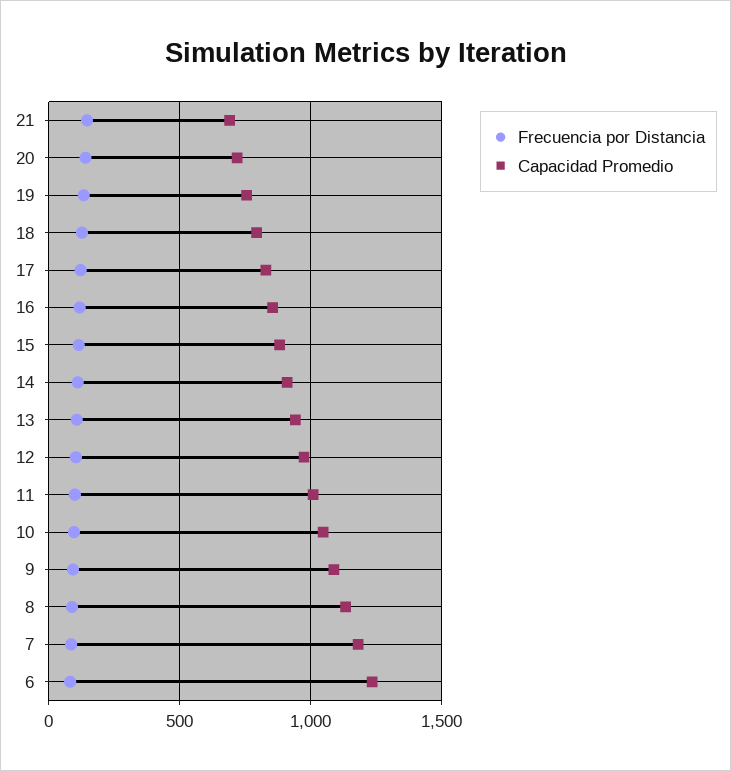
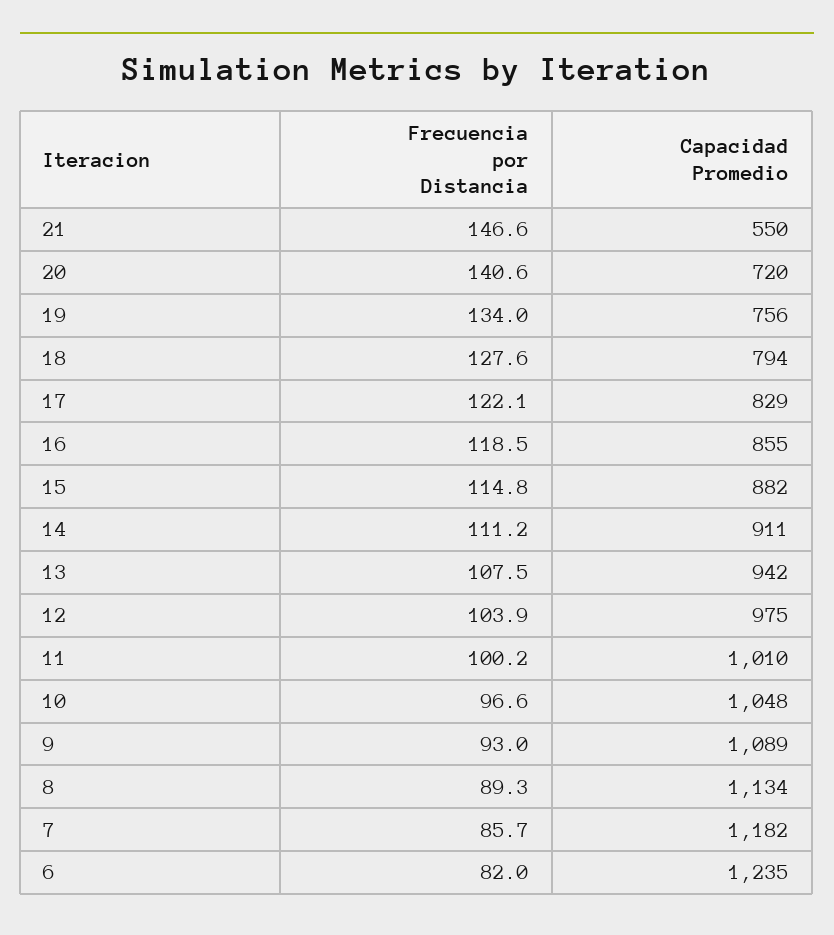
Capacidad Promedio, 21: 700 -> 550

